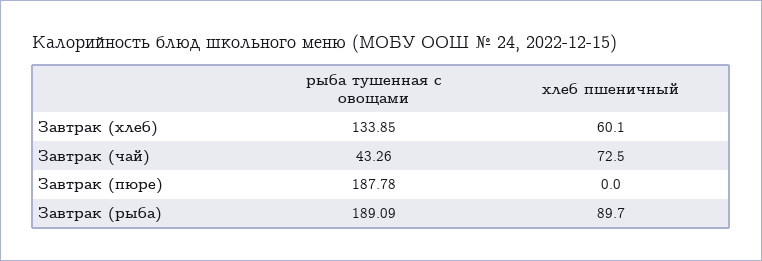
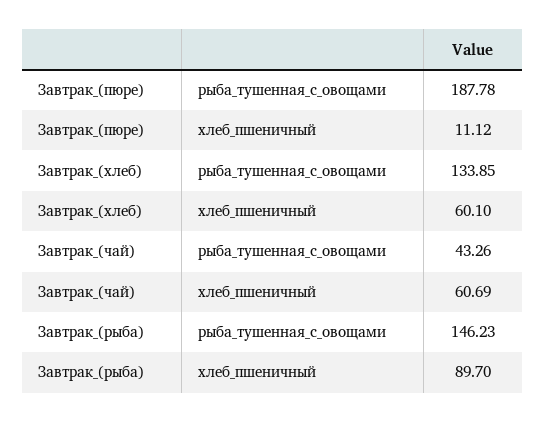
хлеб пшеничный, Завтрак (чай): 72.5 -> 60.69
хлеб пшеничный, Завтрак (пюре): 0 -> 11.12
рыба тушенная с овощами, Завтрак (рыба): 189.09 -> 146.23

